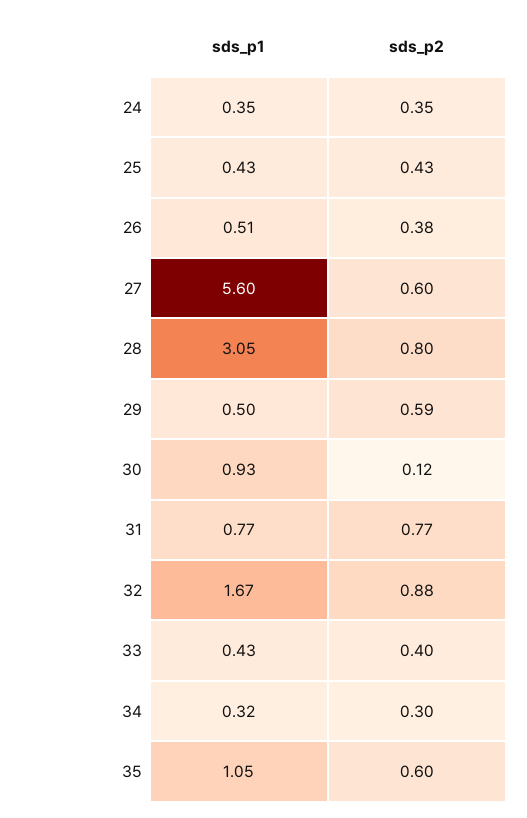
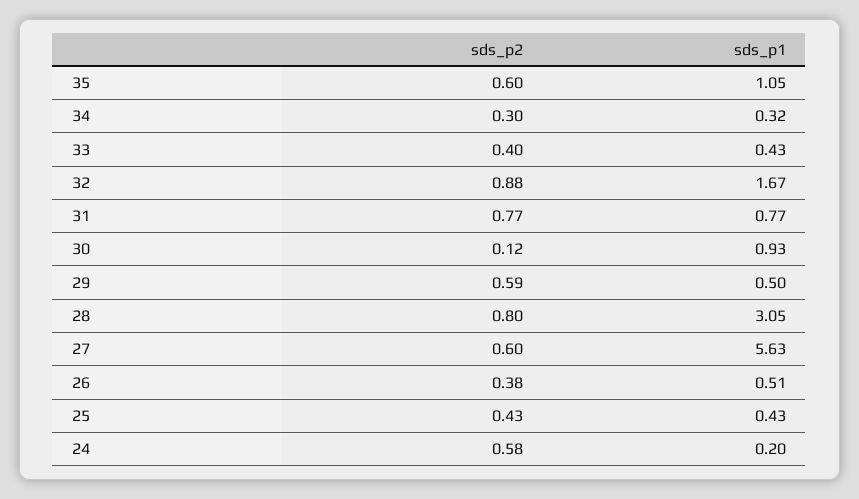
sds_p1, 24: 0.35 -> 0.2
sds_p2, 24: 0.35 -> 0.58
sds_p1, 27: 5.6 -> 5.63

